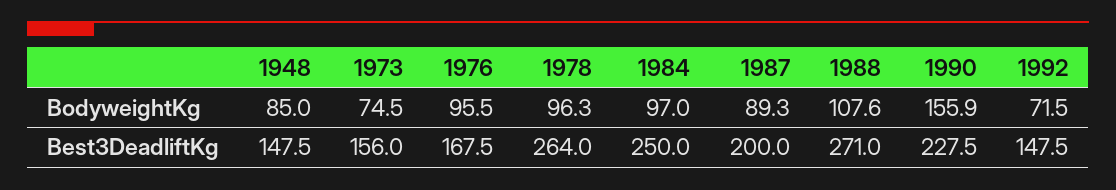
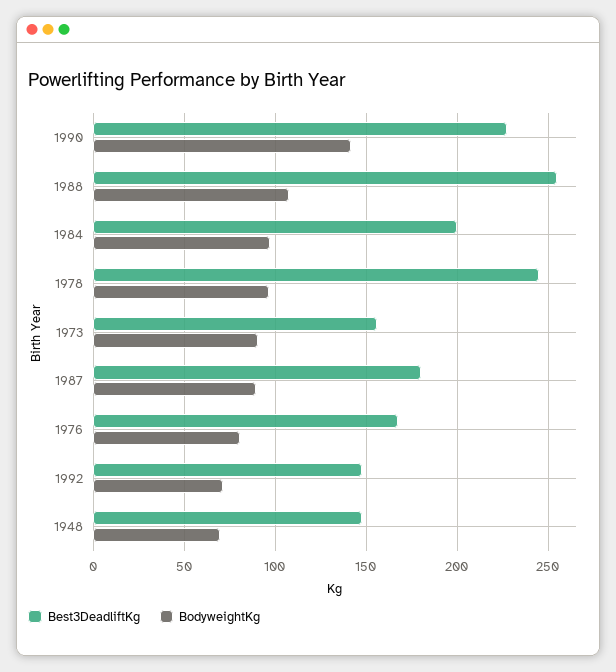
BodyweightKg, 1948: 85 -> 70
BodyweightKg, 1973: 74.5 -> 90
BodyweightKg, 1976: 95.5 -> 80
BodyweightKg, 1990: 155.9 -> 140
Best3DeadliftKg, 1978: 264 -> 245
Best3DeadliftKg, 1984: 250 -> 200
Best3DeadliftKg, 1987: 200 -> 180
Best3DeadliftKg, 1988: 271 -> 255

